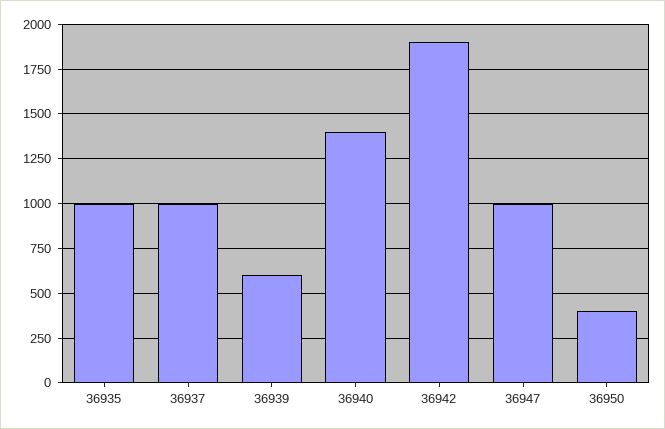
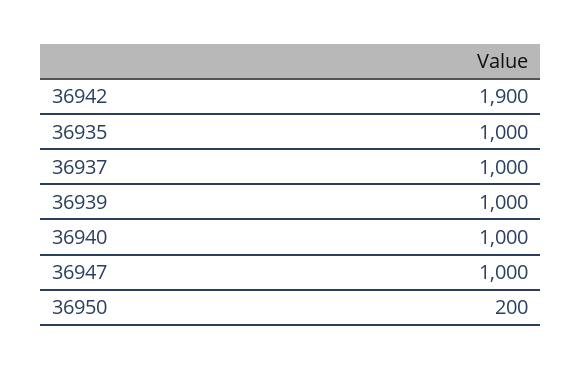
36939: 600 -> 1000
36940: 1400 -> 1000
36950: 400 -> 200

